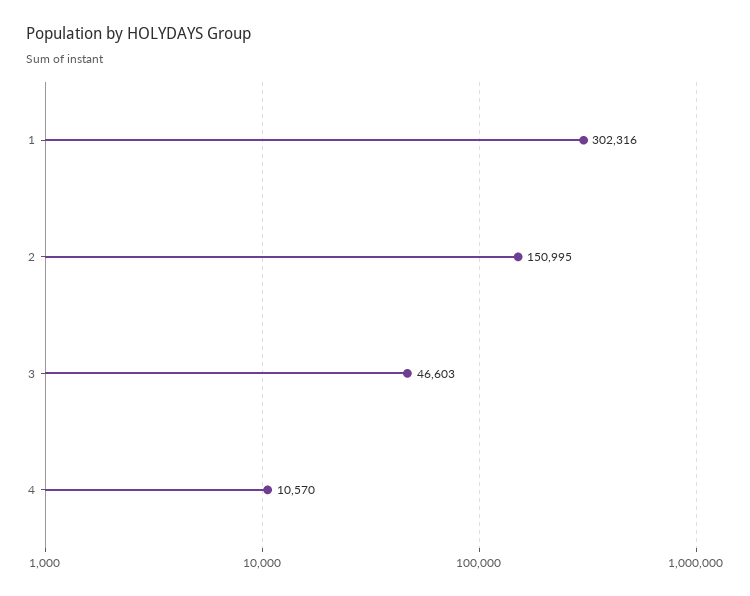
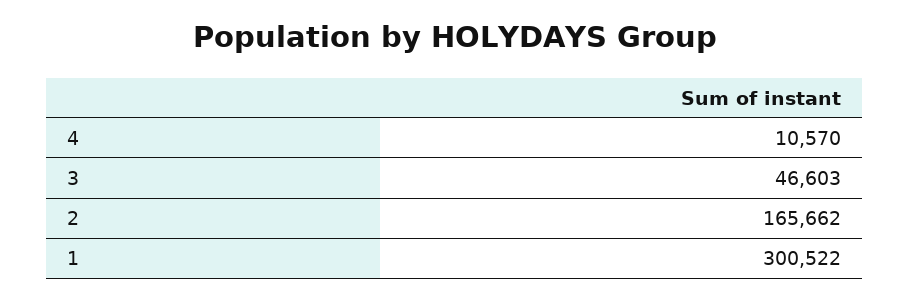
1: 302316 -> 300522
2: 150995 -> 165662

